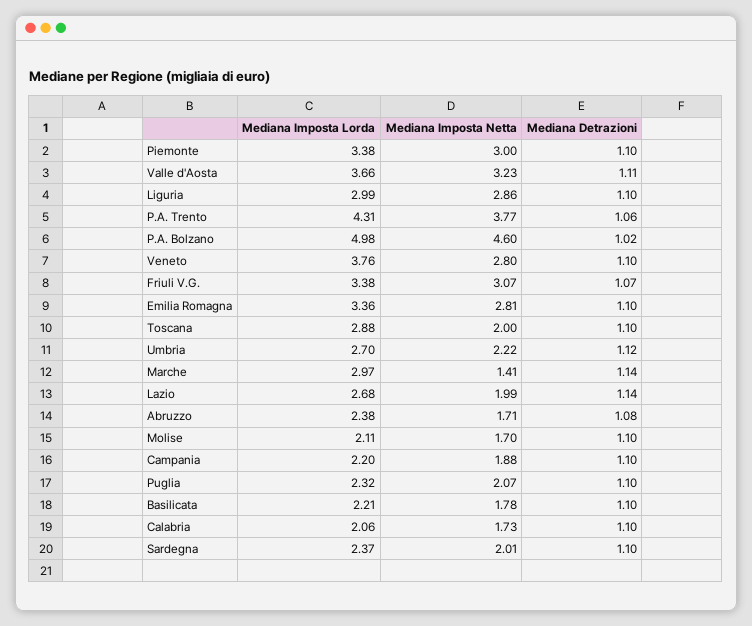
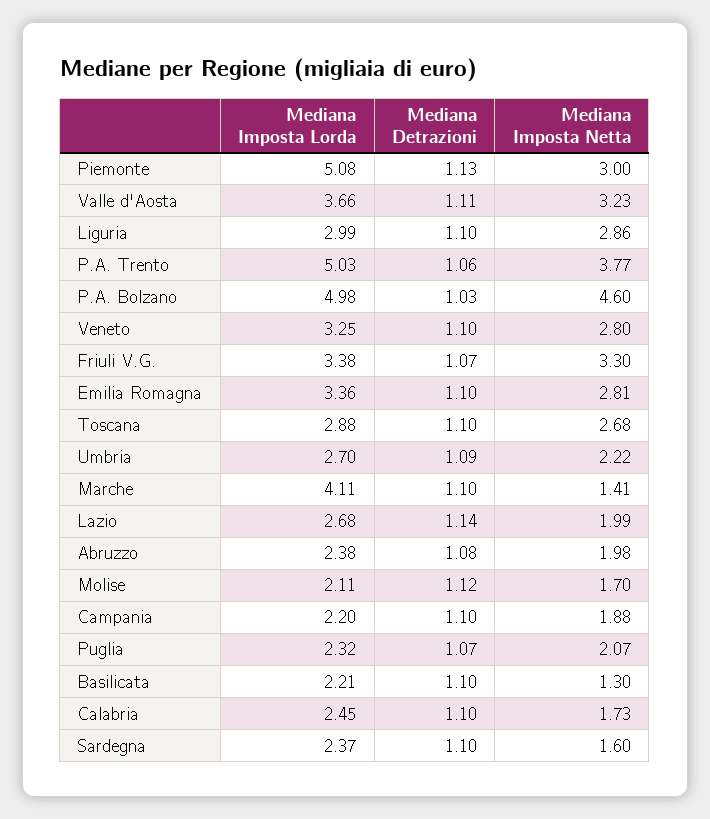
Mediana Imposta Lorda, Piemonte: 3.38 -> 5.08
Mediana Detrazioni, Piemonte: 1.1 -> 1.13
Mediana Imposta Lorda, P.A. Trento: 4.31 -> 5.03
Mediana Detrazioni, P.A. Bolzano: 1.02 -> 1.03
Mediana Imposta Lorda, Veneto: 3.76 -> 3.25
Mediana Imposta Netta, Friuli V.G.: 3.07 -> 3.3
Mediana Imposta Netta, Toscana: 2 -> 2.68
Mediana Detrazioni, Umbria: 1.12 -> 1.09
Mediana Imposta Lorda, Marche: 2.97 -> 4.11
Mediana Detrazioni, Marche: 1.14 -> 1.1
Mediana Imposta Netta, Abruzzo: 1.71 -> 1.98
Mediana Detrazioni, Molise: 1.1 -> 1.12
Mediana Detrazioni, Puglia: 1.1 -> 1.07
Mediana Imposta Netta, Basilicata: 1.78 -> 1.3
Mediana Imposta Lorda, Calabria: 2.06 -> 2.45
Mediana Imposta Netta, Sardegna: 2.01 -> 1.6

